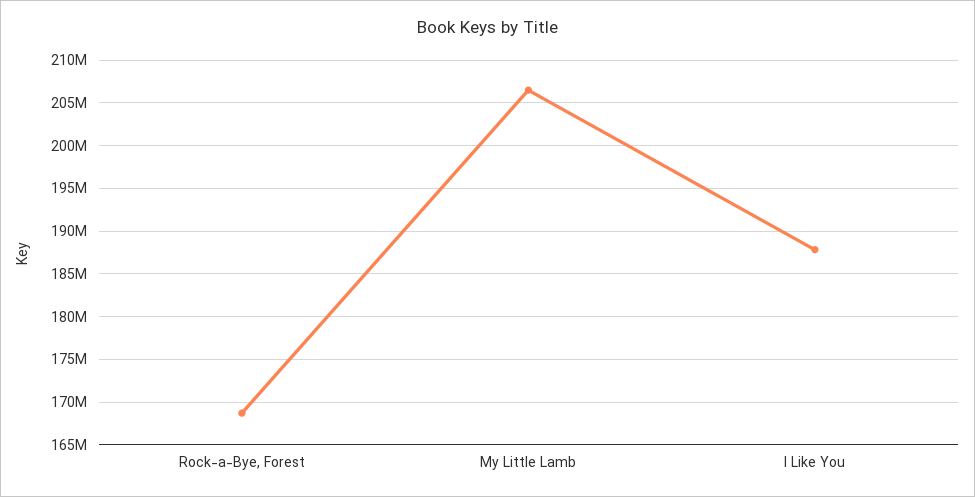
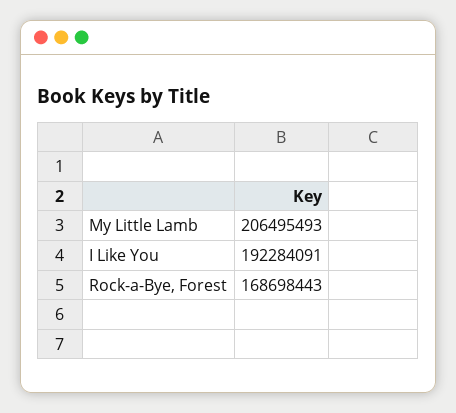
I Like You: 188000000 -> 192284091

